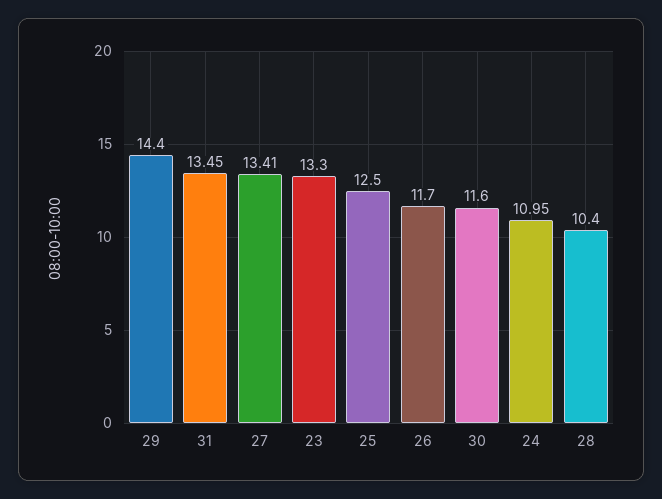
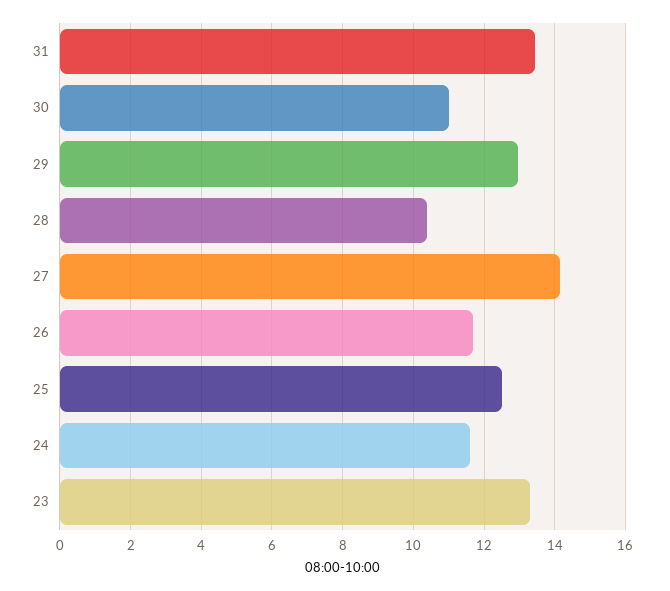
29: 14.4 -> 13
27: 13.41 -> 14.2
30: 11.6 -> 11
24: 10.95 -> 11.6

